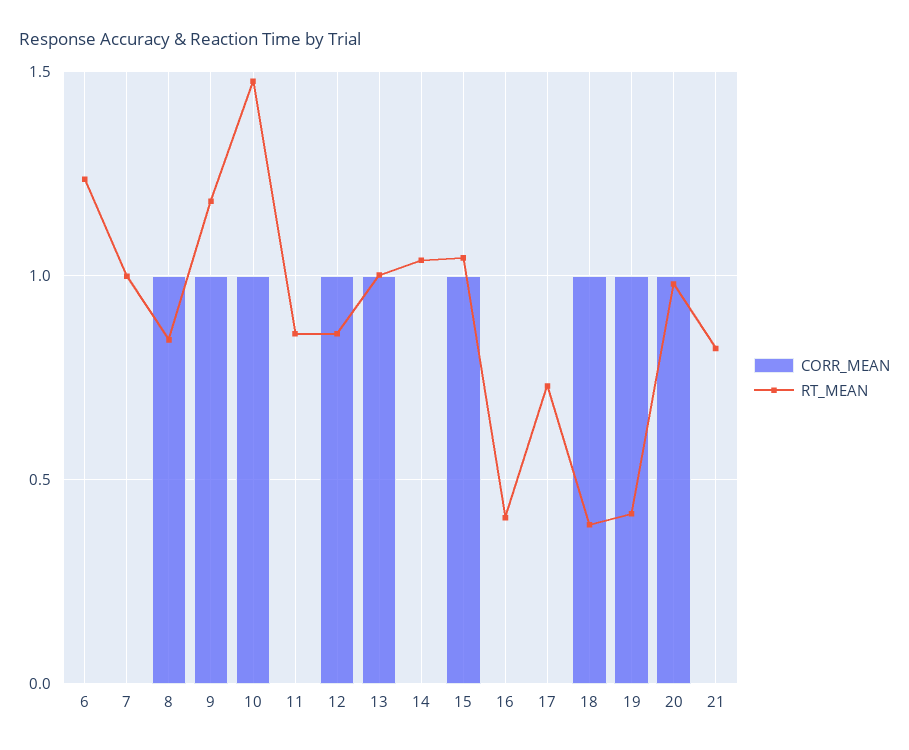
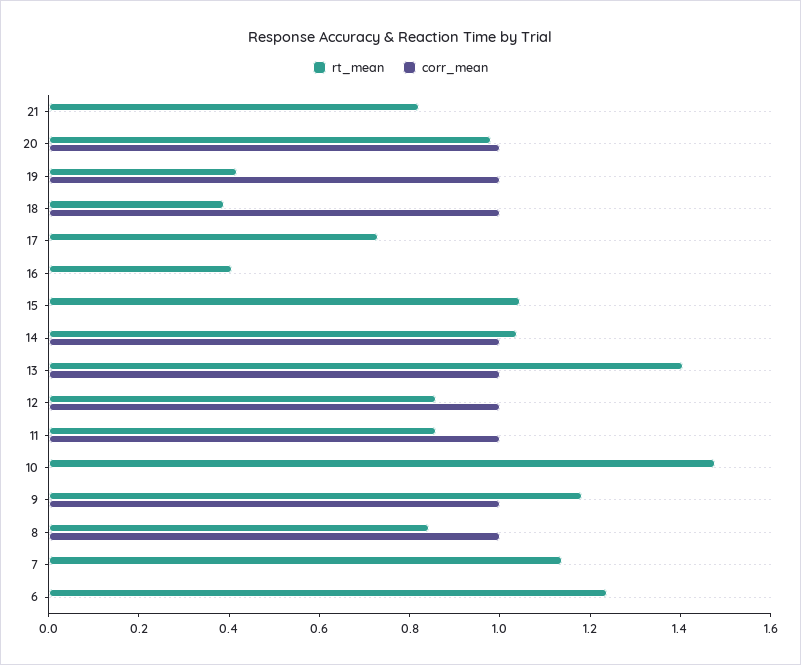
RT_MEAN, 7: 1 -> 1.15
CORR_MEAN, 10: 1 -> 0
CORR_MEAN, 11: 0 -> 1
RT_MEAN, 13: 1 -> 1.4
CORR_MEAN, 14: 0 -> 1
CORR_MEAN, 15: 1 -> 0

